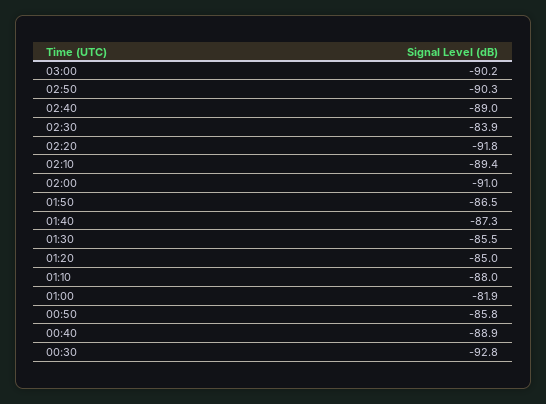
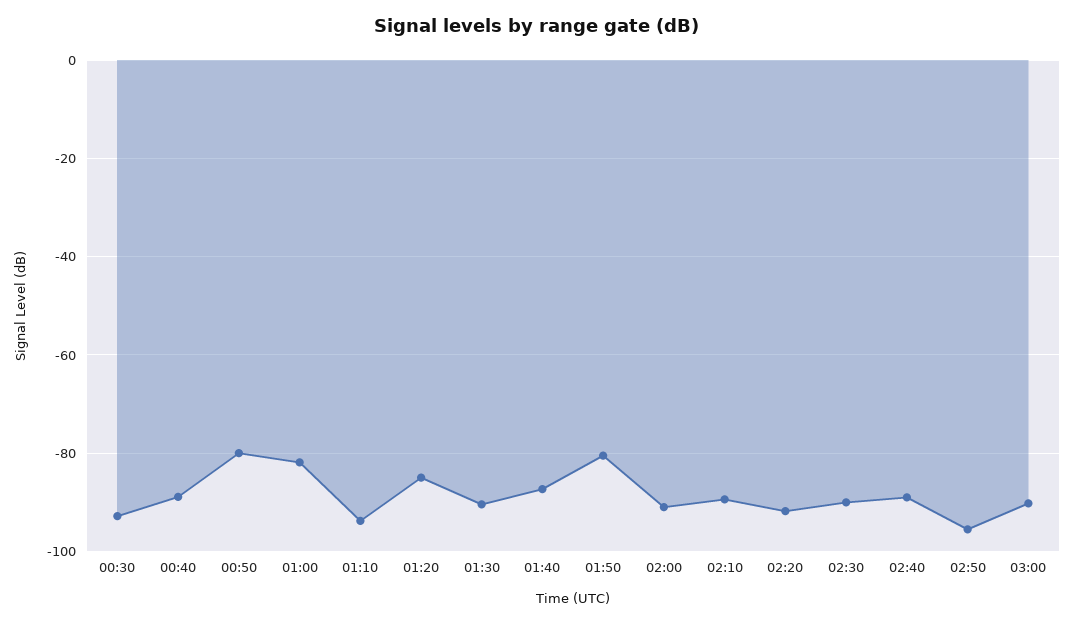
02:50: -90.3 -> -96
02:30: -83.9 -> -90
01:50: -86.5 -> -80
01:30: -85.5 -> -90
01:10: -88 -> -94
00:50: -85.8 -> -80

